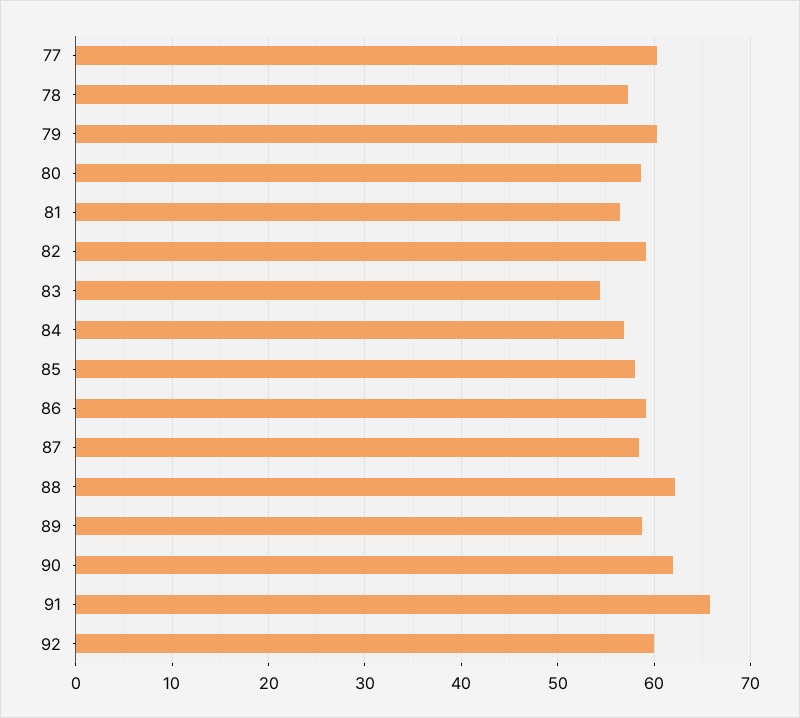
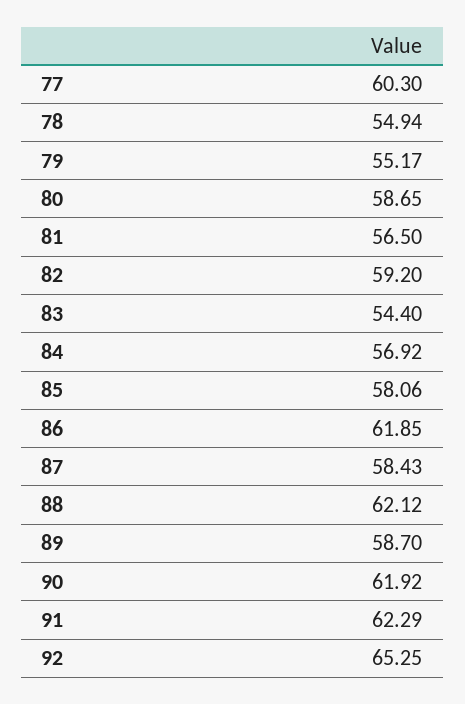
78: 57 -> 54.94
79: 60 -> 55.17
86: 59 -> 61.85
91: 66 -> 62.29
92: 60 -> 65.25

